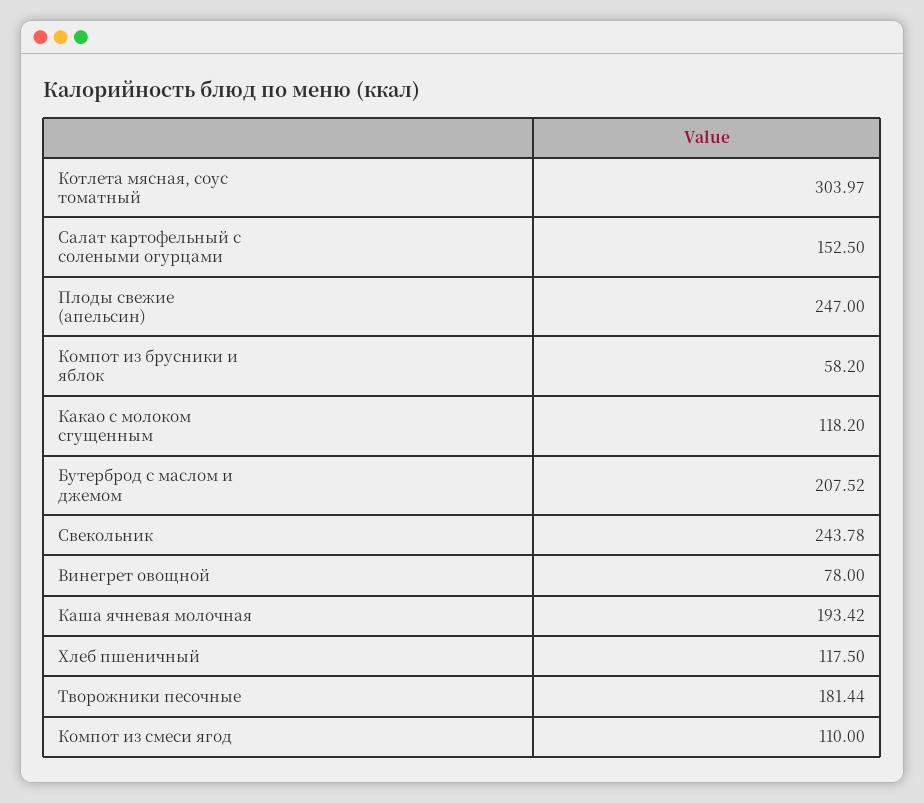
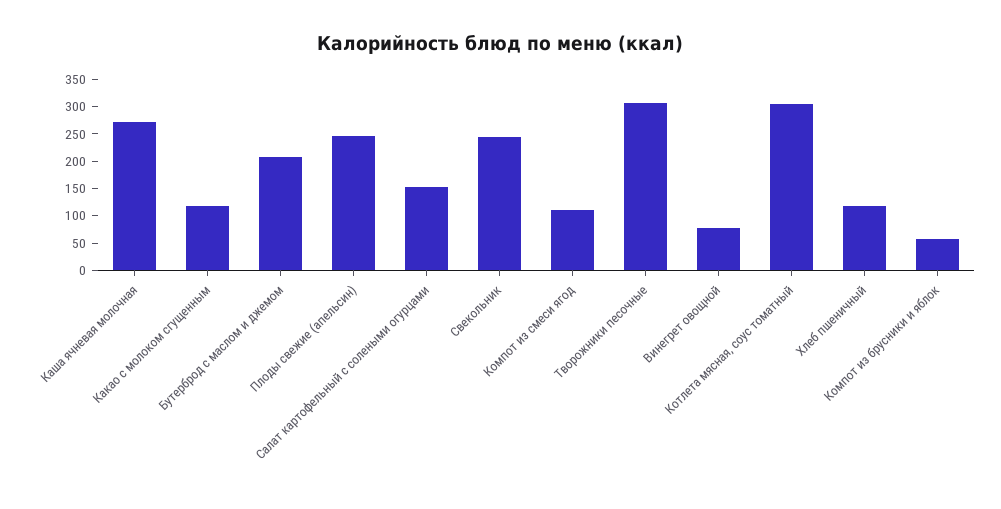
Каша ячневая молочная: 193.42 -> 275
Творожники песочные: 181.44 -> 300

